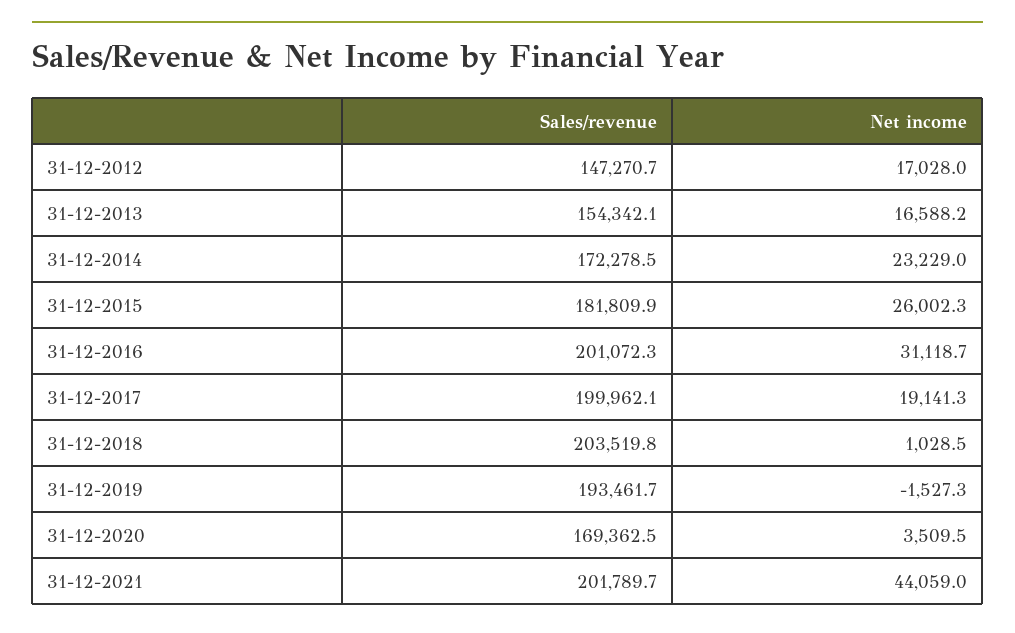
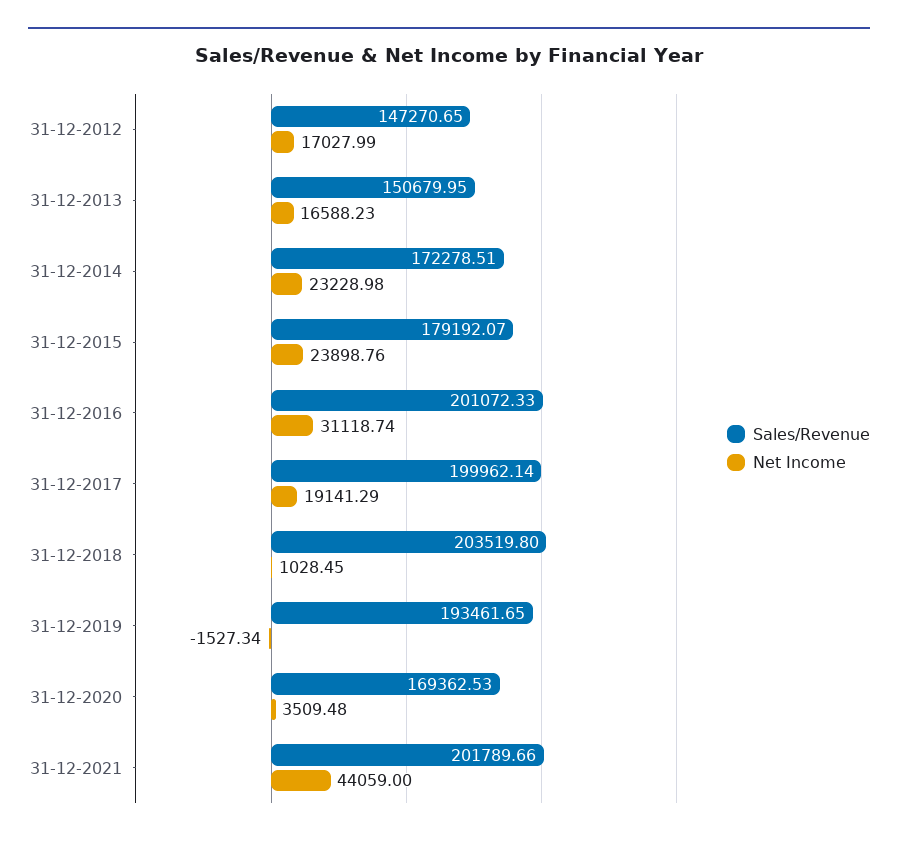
Sales/revenue, 31-12-2013: 154342.1 -> 150679.95
Sales/revenue, 31-12-2015: 181809.9 -> 179192.07
Net income, 31-12-2015: 26002.3 -> 23898.76

